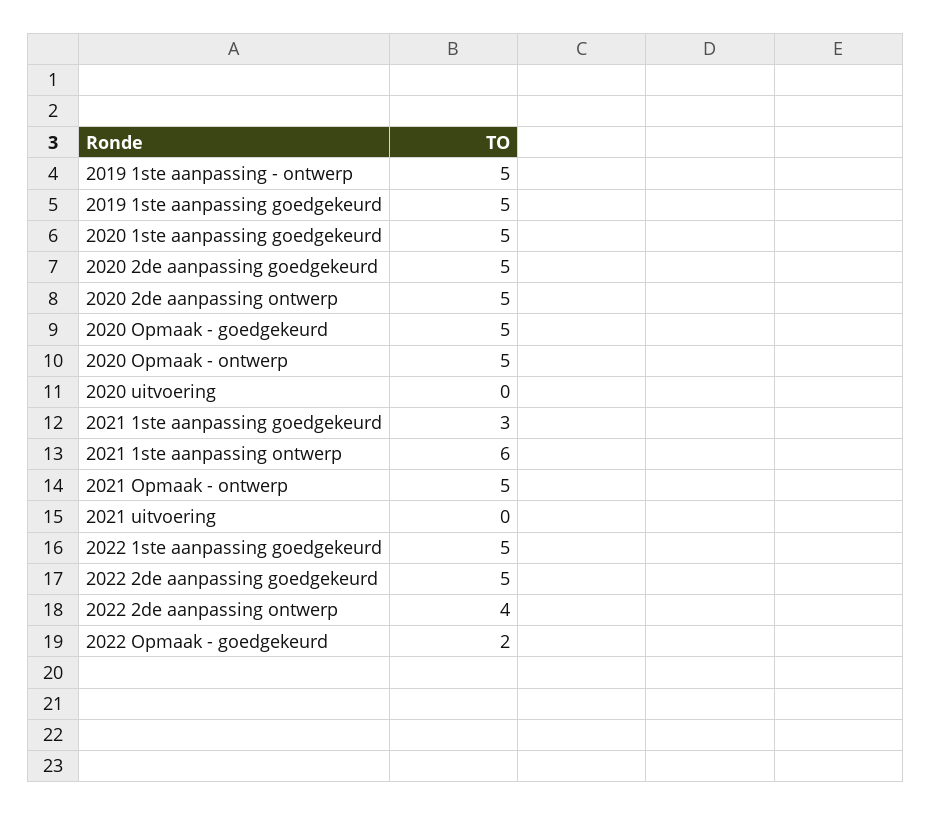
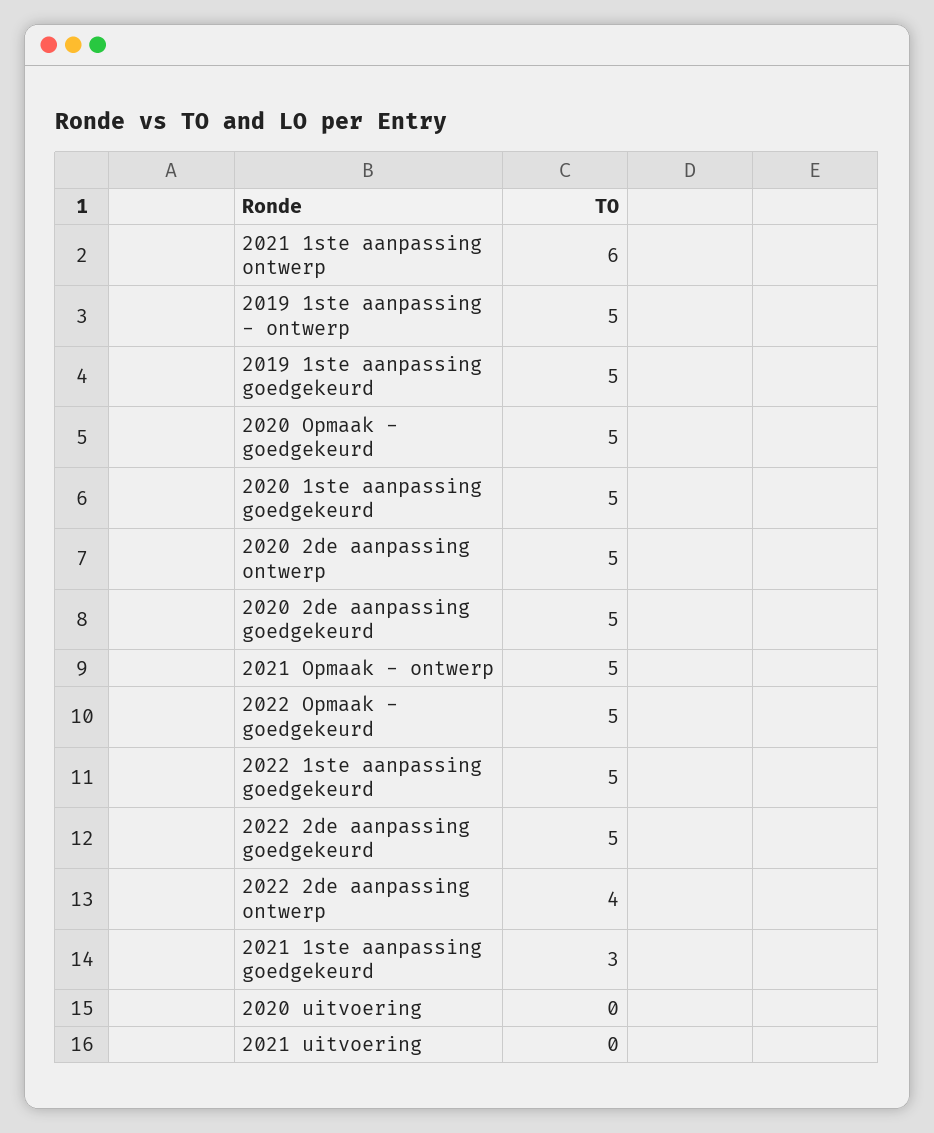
2020 Opmaak - ontwerp: 5 -> none
2022 Opmaak - goedgekeurd: 2 -> 5

